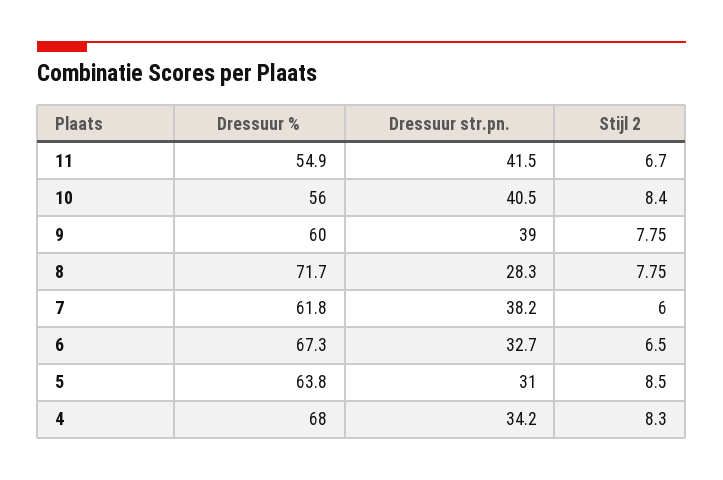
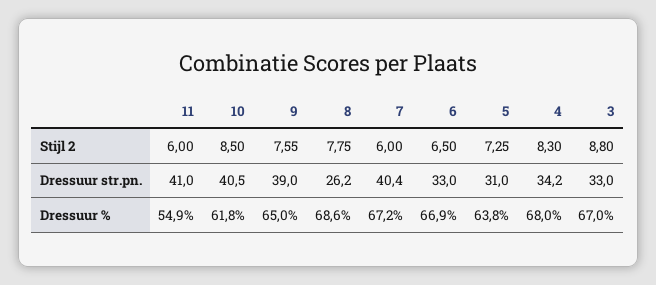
Dressuur str.pn., 11: 41.5 -> 41
Stijl 2, 11: 6.7 -> 6
Dressuur %, 10: 56 -> 61.8
Stijl 2, 10: 8.4 -> 8.5
Dressuur %, 9: 60 -> 65
Stijl 2, 9: 7.75 -> 7.55
Dressuur %, 8: 71.7 -> 68.6
Dressuur str.pn., 8: 28.3 -> 26.2
Dressuur %, 7: 61.8 -> 67.2
Dressuur str.pn., 7: 38.2 -> 40.4
Dressuur %, 6: 67.3 -> 66.9
Dressuur str.pn., 6: 32.7 -> 33
Stijl 2, 5: 8.5 -> 7.25
Stijl 2, 3: none -> 8.8
Dressuur str.pn., 3: none -> 33
Dressuur %, 3: none -> 67

